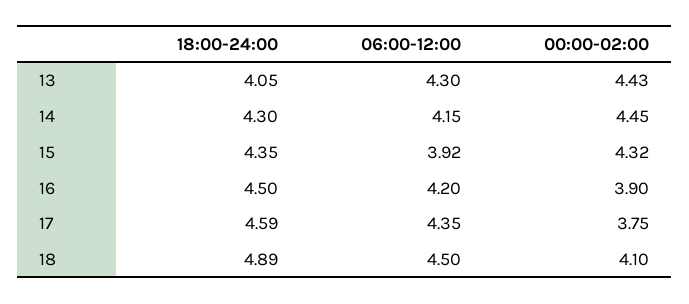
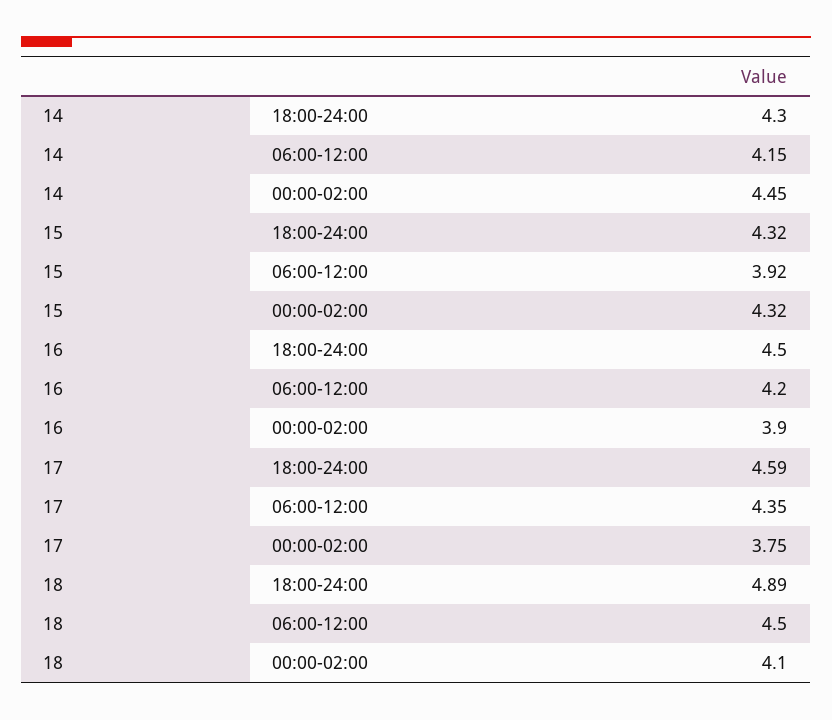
18:00-24:00, 13: 4.05 -> none
06:00-12:00, 13: 4.3 -> none
00:00-02:00, 13: 4.43 -> none
18:00-24:00, 15: 4.35 -> 4.32

